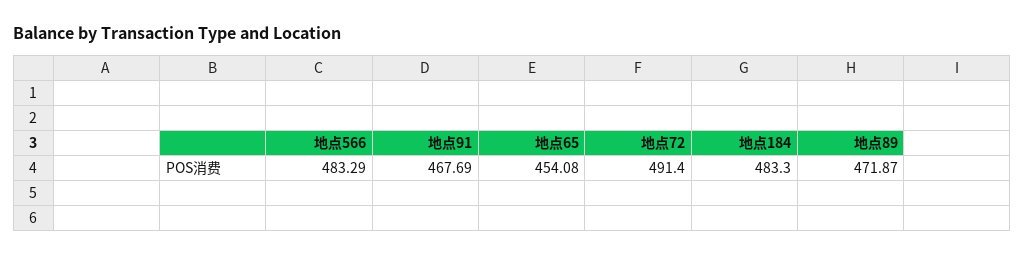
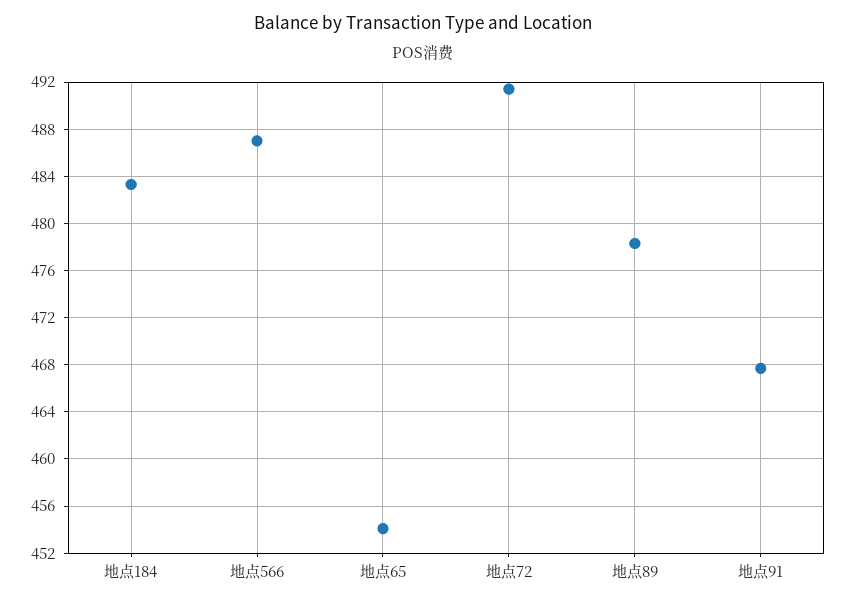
地点566: 483.29 -> 487
地点89: 471.87 -> 478

